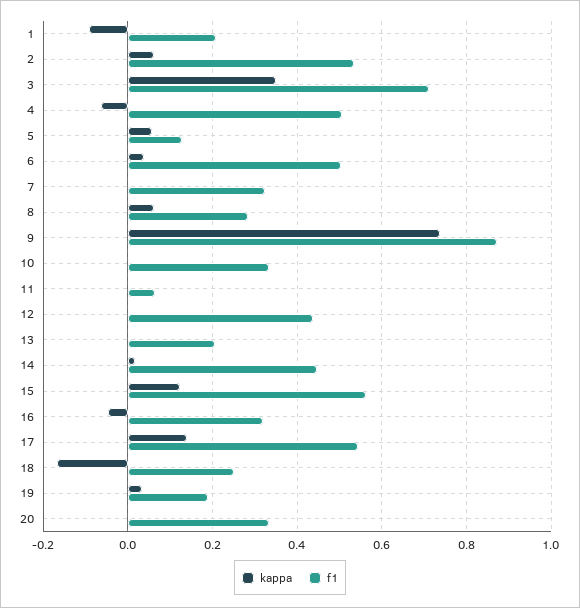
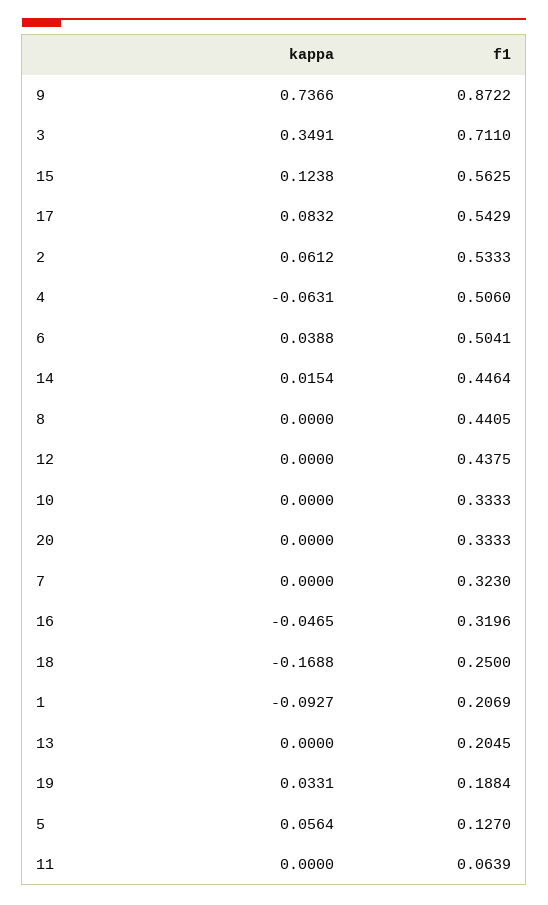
kappa, 8: 0.06 -> 0
f1, 8: 0.28 -> 0.4405
kappa, 17: 0.14 -> 0.0832

